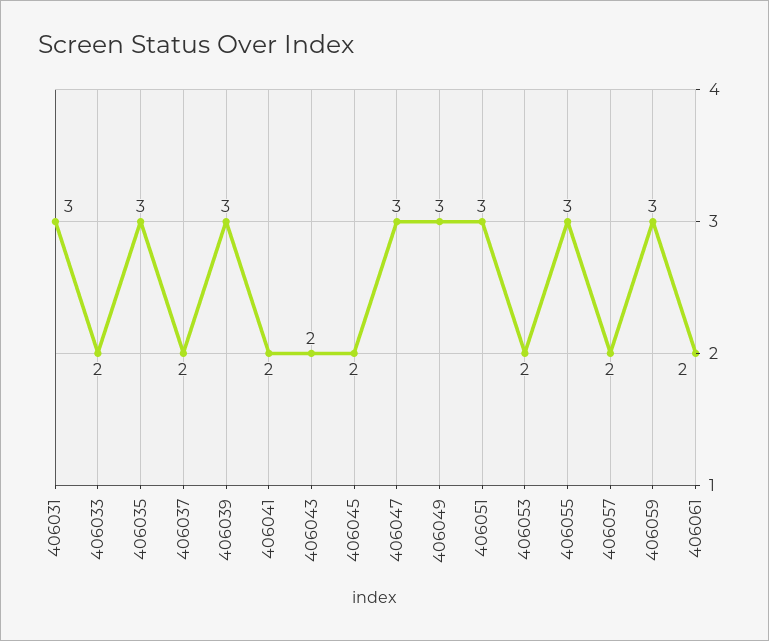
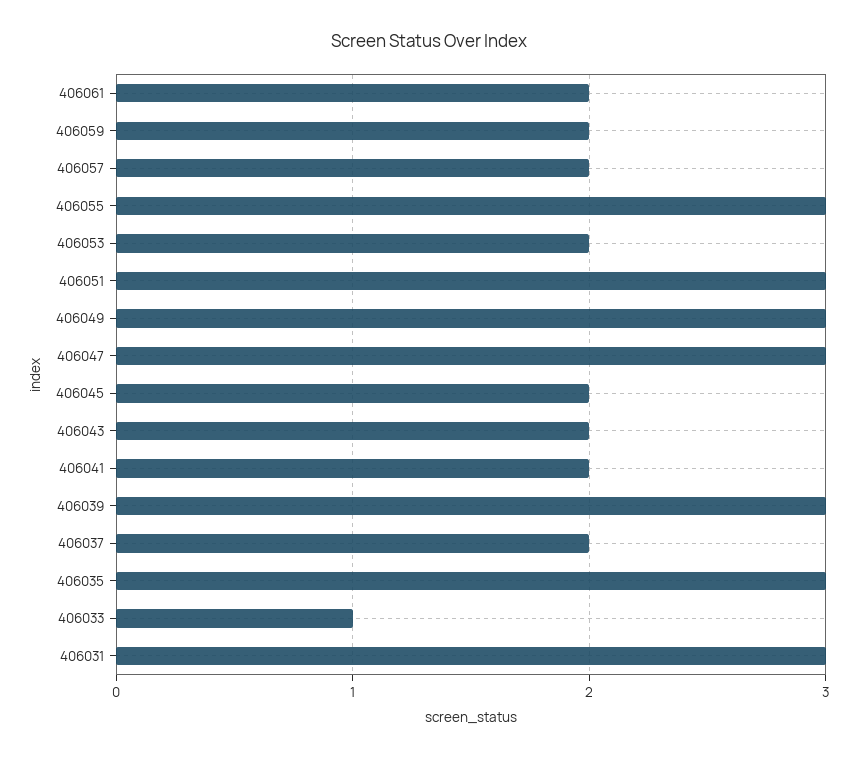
406033: 2 -> 1
406059: 3 -> 2

